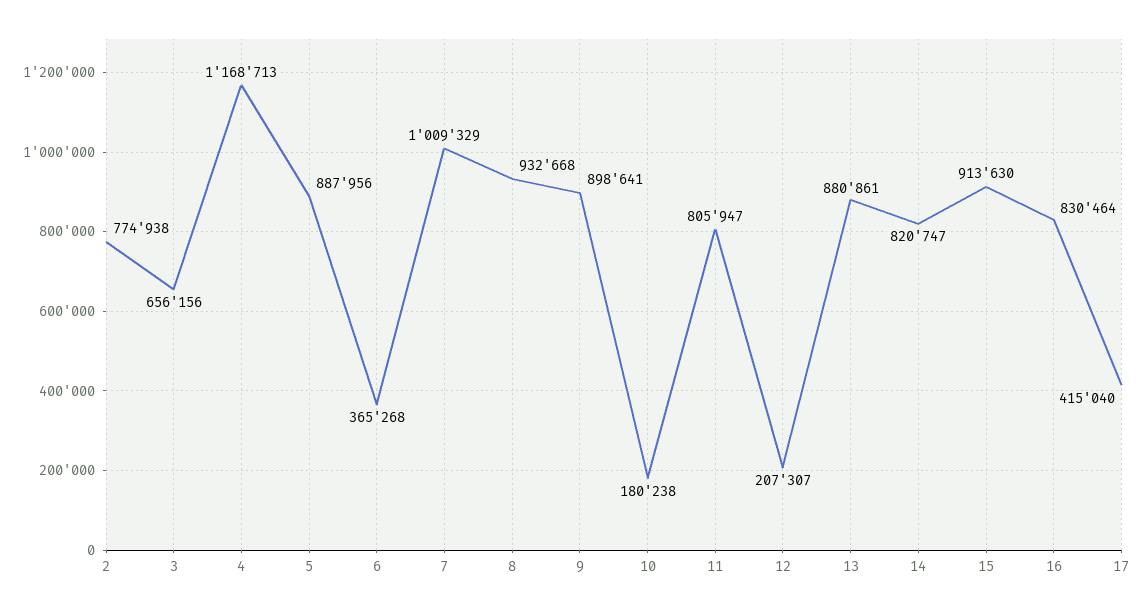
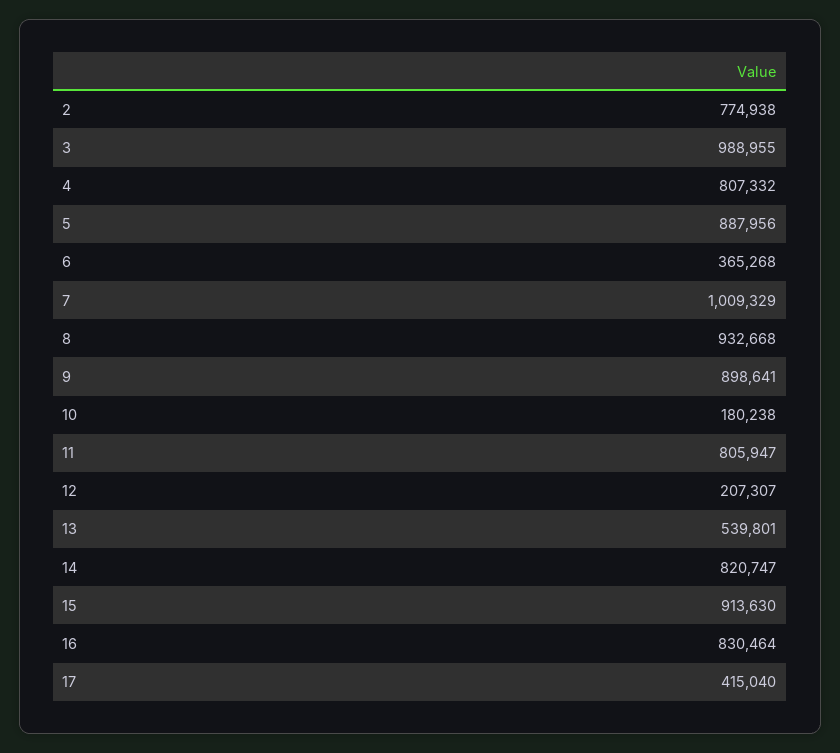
3: 656156 -> 988955
4: 1168713 -> 807332
13: 880861 -> 539801

